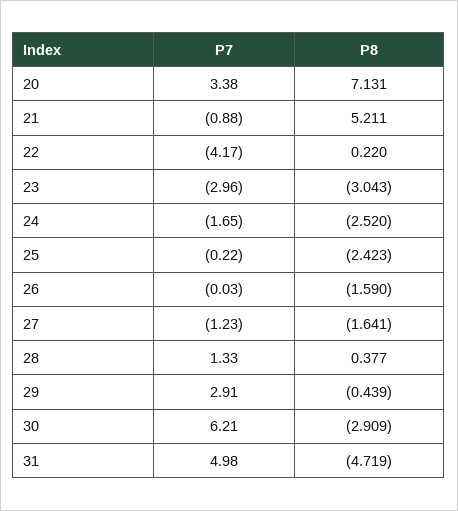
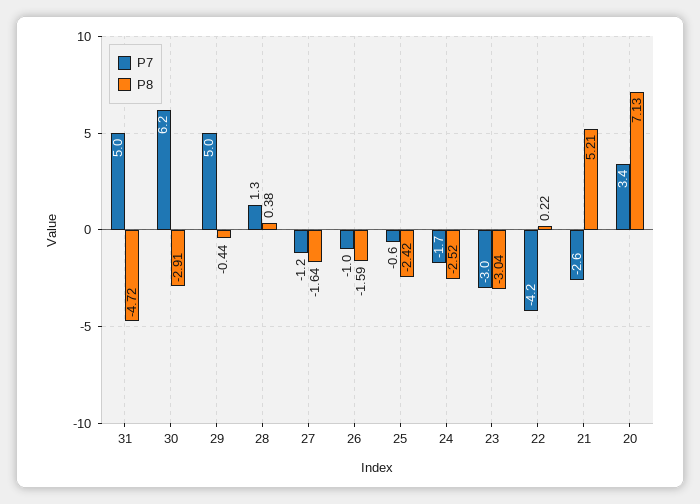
P7, 21: -0.88 -> -2.6
P7, 25: -0.22 -> -0.6
P7, 26: -0.03 -> -1
P7, 29: 2.91 -> 5

